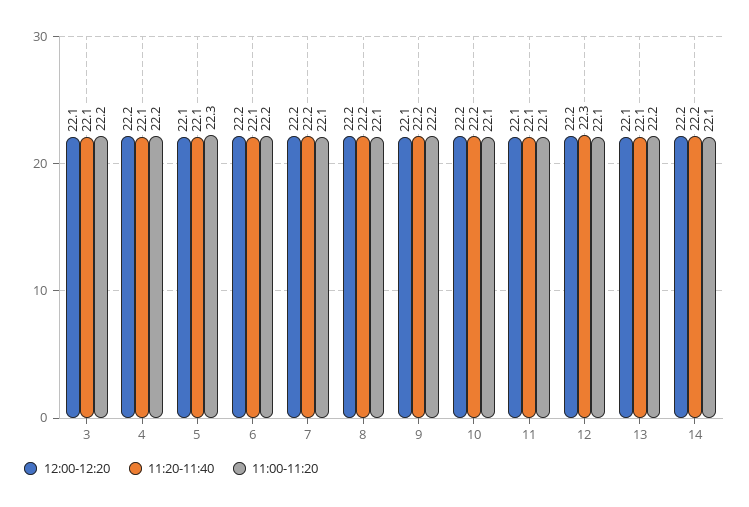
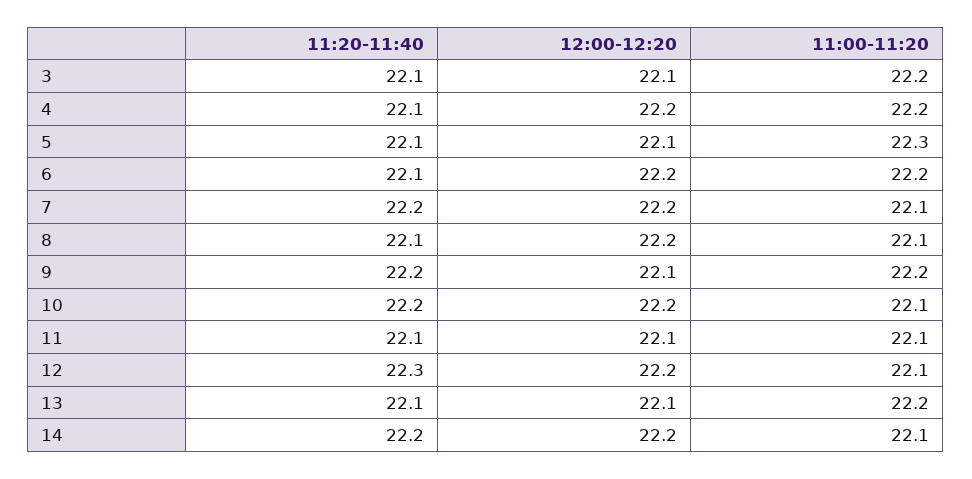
11:20-11:40, 8: 22.2 -> 22.1

